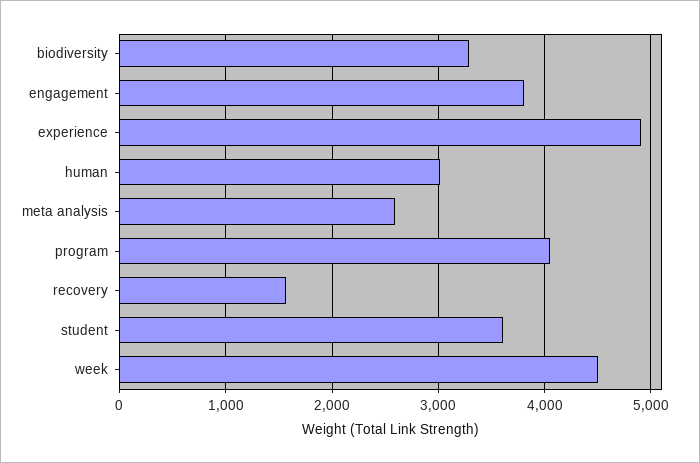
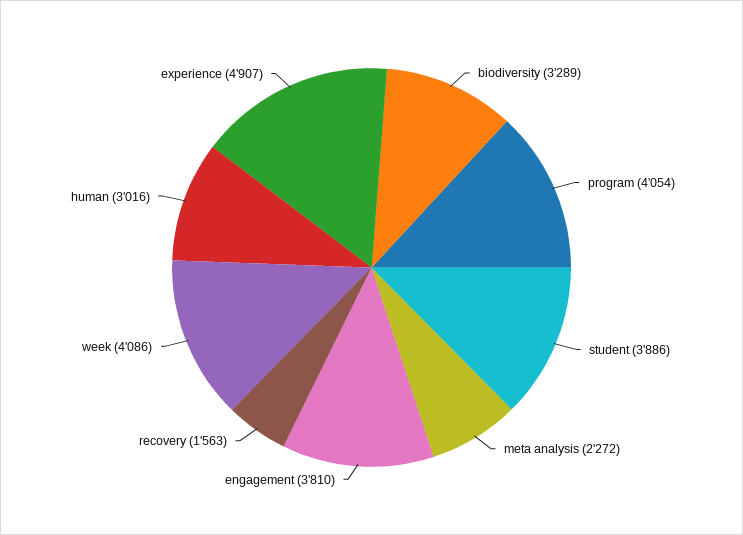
meta analysis: 2600 -> 2272
student: 3600 -> 3886
week: 4500 -> 4086

